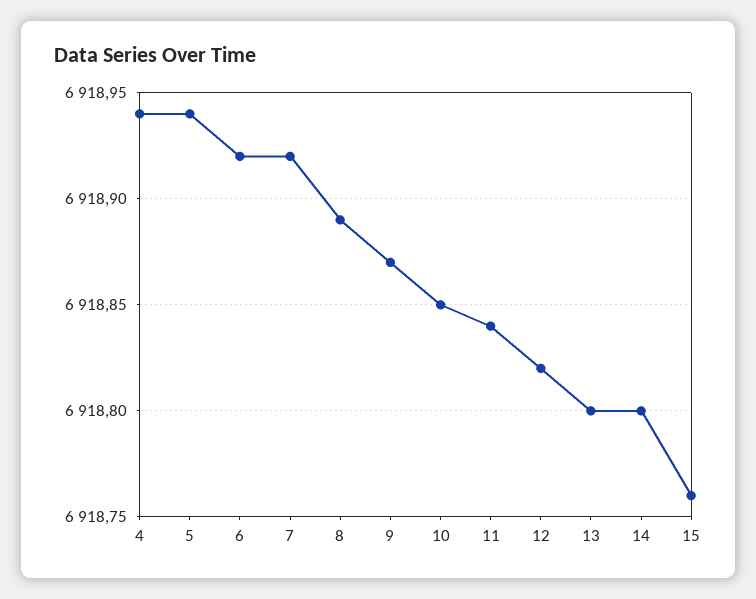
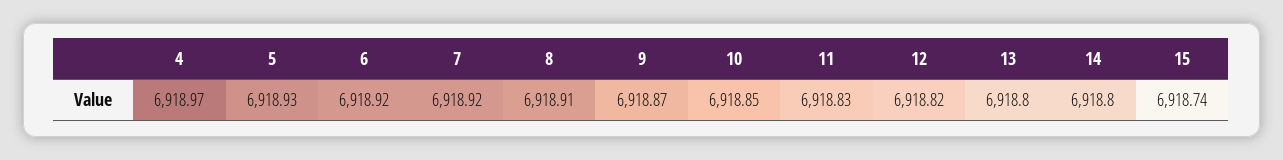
4: 6918.94 -> 6918.97
5: 6918.94 -> 6918.93
8: 6918.89 -> 6918.91
11: 6918.84 -> 6918.83
15: 6918.76 -> 6918.74

